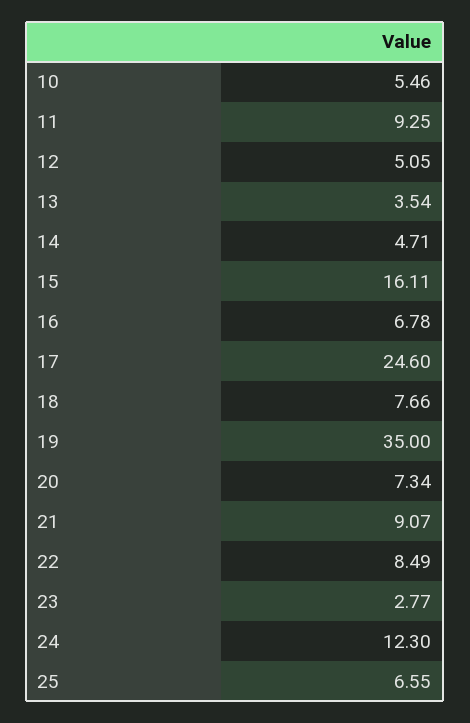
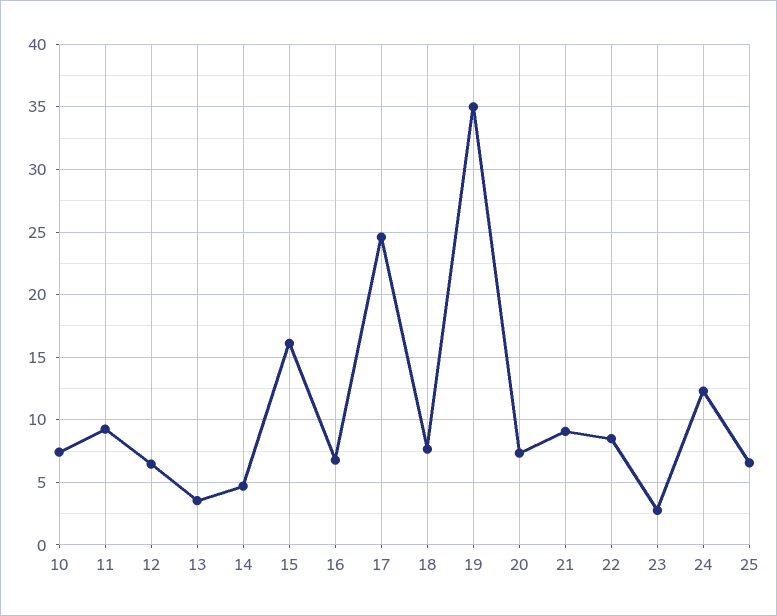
10: 5.46 -> 7.5
12: 5.05 -> 6.5

